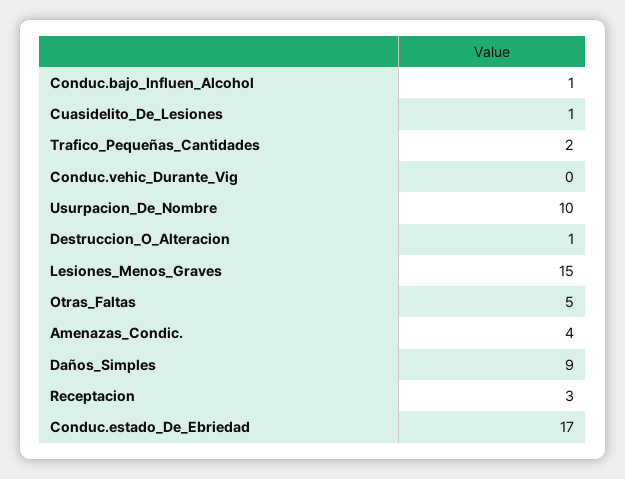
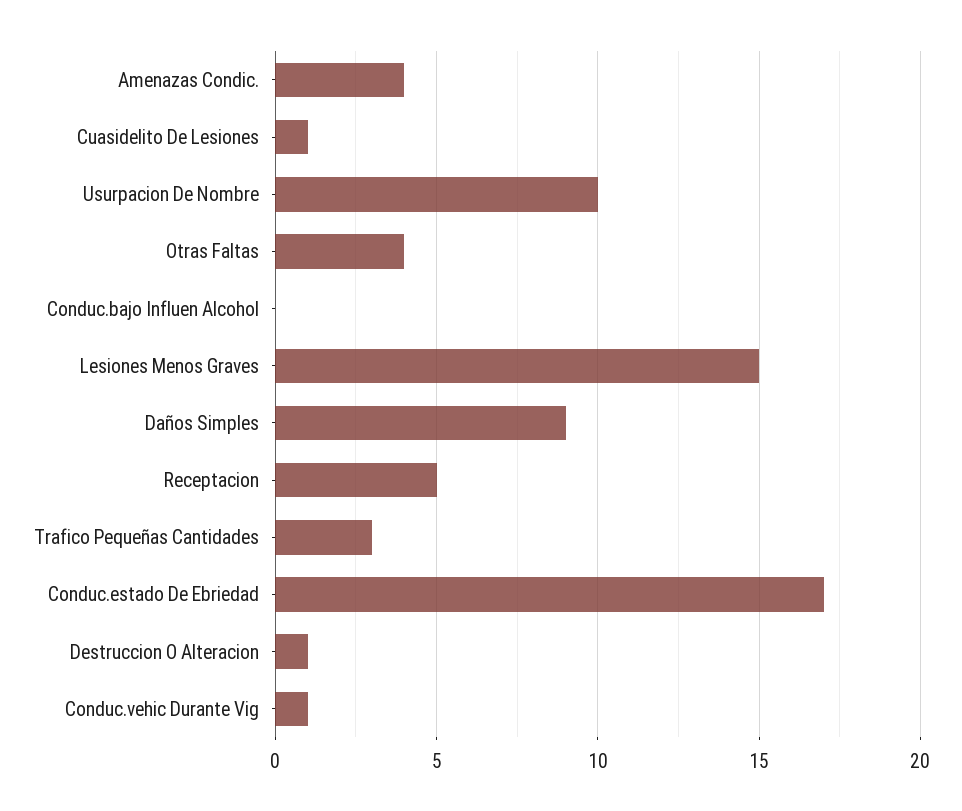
Conduc.bajo_Influen_Alcohol: 1 -> 0
Trafico_Pequeñas_Cantidades: 2 -> 3
Conduc.vehic_Durante_Vig: 0 -> 1
Otras_Faltas: 5 -> 4
Receptacion: 3 -> 5

